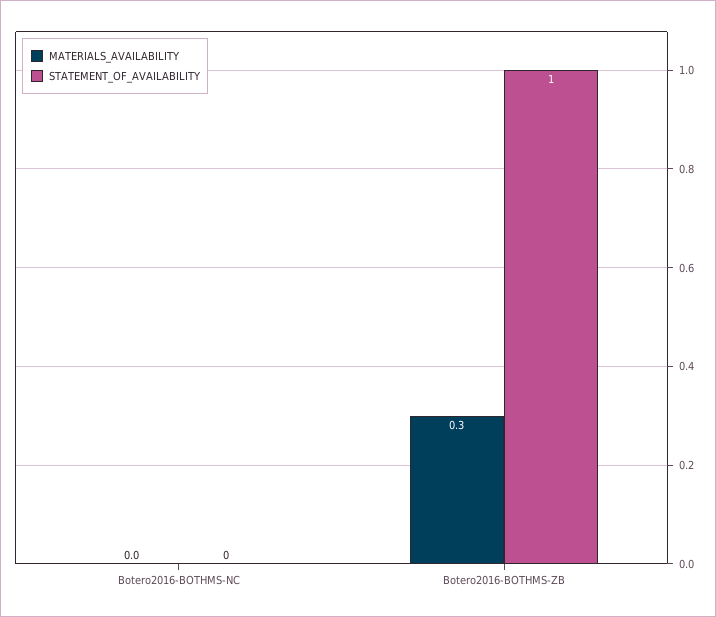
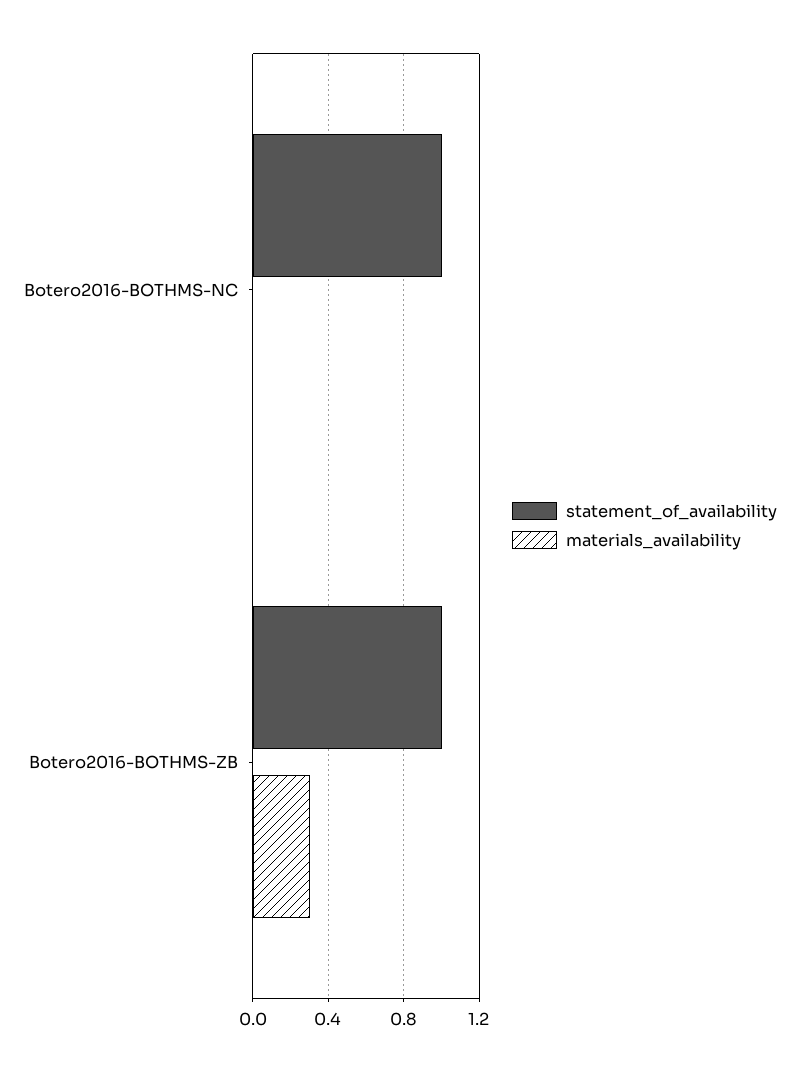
STATEMENT_OF_AVAILABILITY, Botero2016-BOTHMS-NC: 0 -> 1

